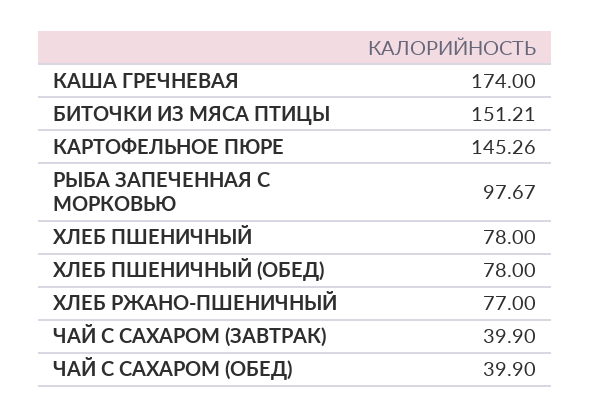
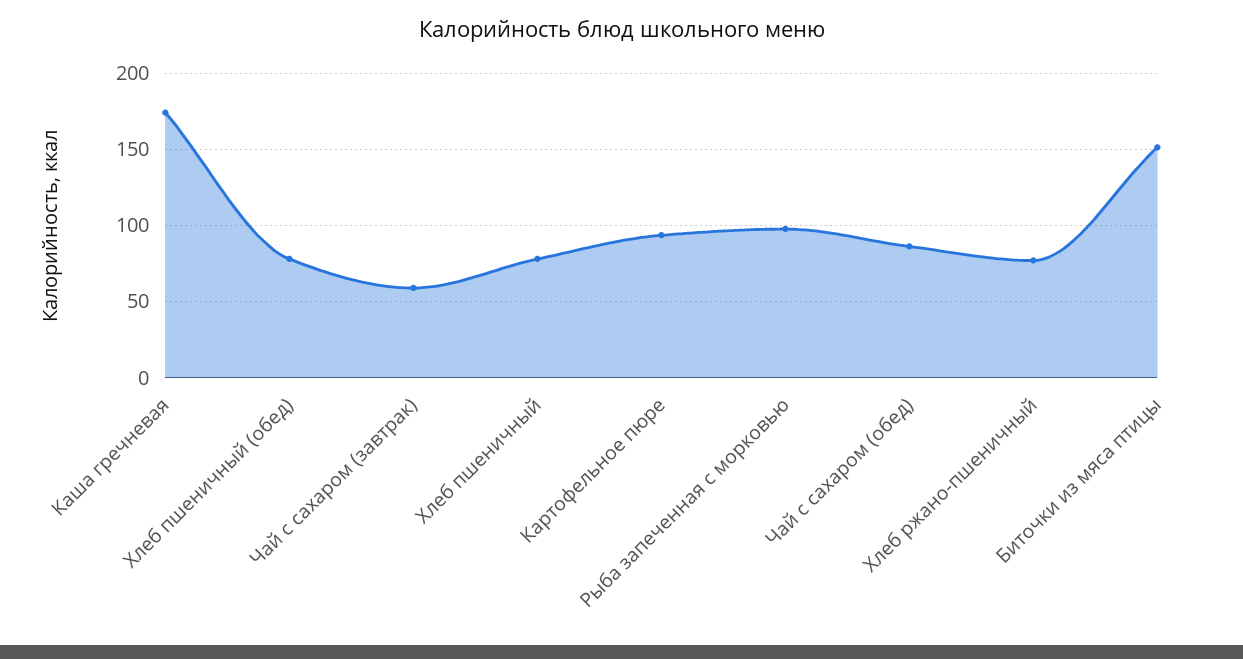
КАРТОФЕЛЬНОЕ ПЮРЕ: 145.26 -> 95
ЧАЙ С САХАРОМ (ЗАВТРАК): 39.9 -> 60
ЧАЙ С САХАРОМ (ОБЕД): 39.9 -> 85

